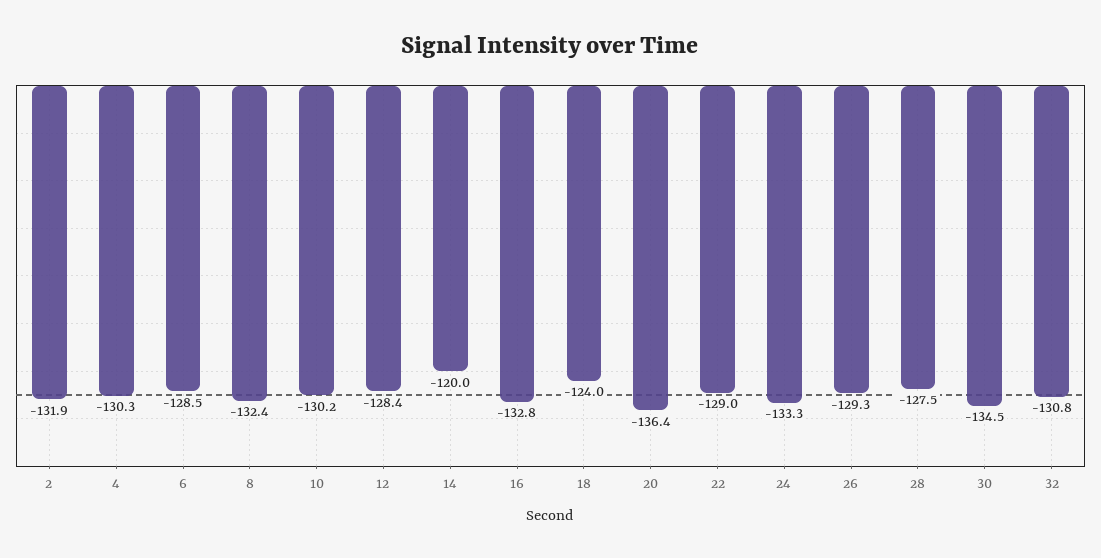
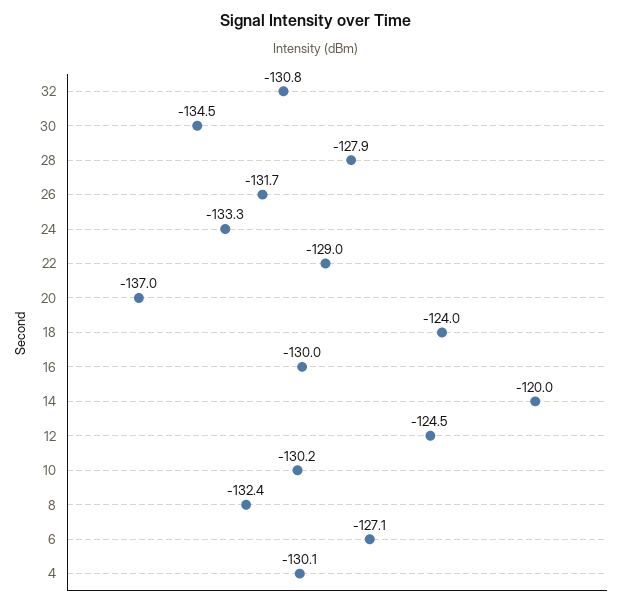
2: -131.9 -> none
4: -130.3 -> -130.1
6: -128.5 -> -127.1
12: -128.4 -> -124.5
16: -132.8 -> -130
20: -136.4 -> -137
26: -129.3 -> -131.7
28: -127.5 -> -127.9

